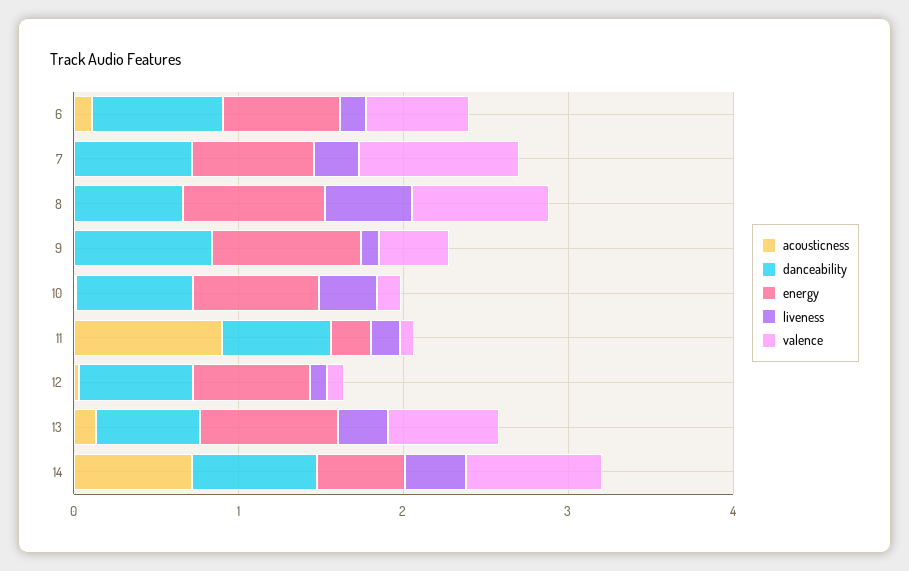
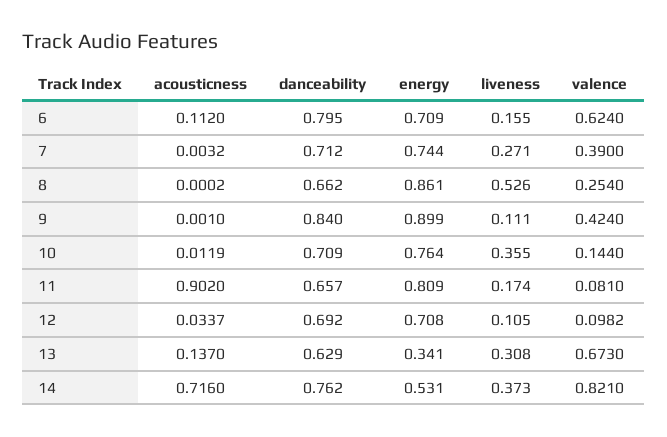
valence, 7: 1 -> 0.39
valence, 8: 0.8 -> 0.254
energy, 11: 0.2 -> 0.809
energy, 13: 0.8 -> 0.341

